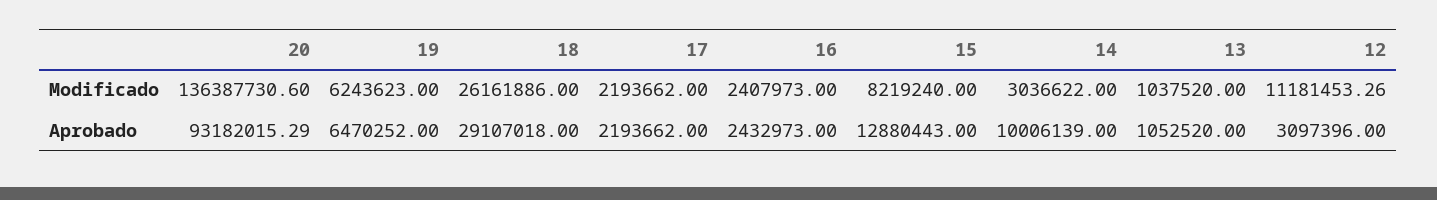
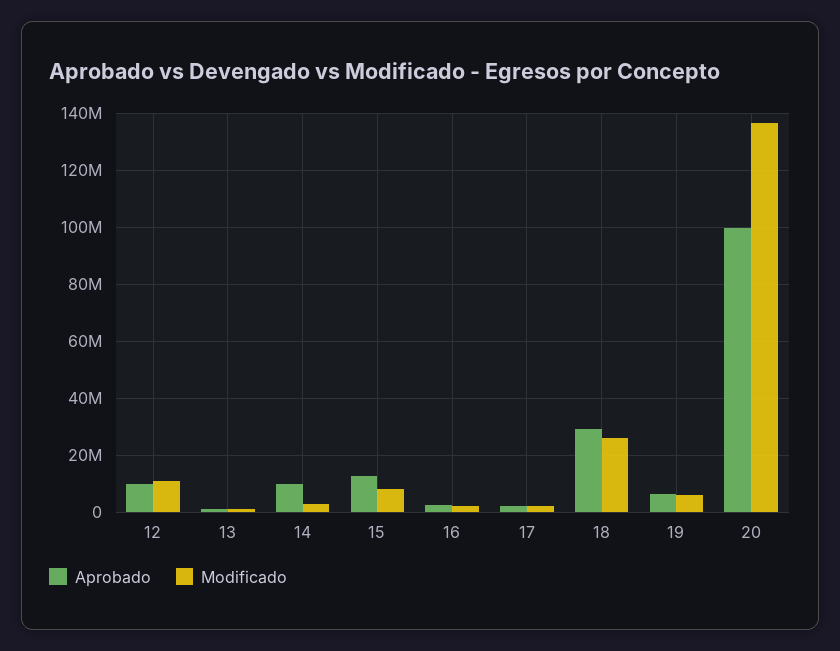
Aprobado, 20: 93182015.29 -> 100000000
Aprobado, 12: 3097396 -> 10000000

